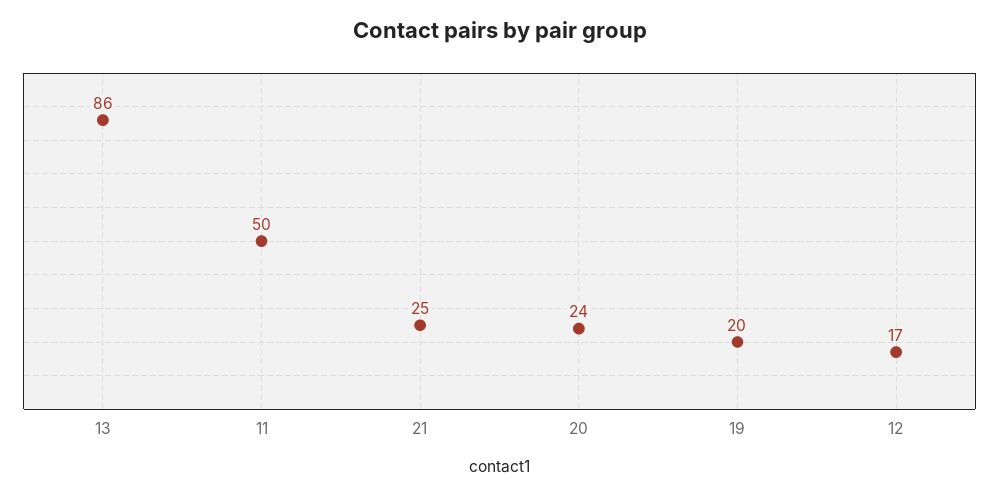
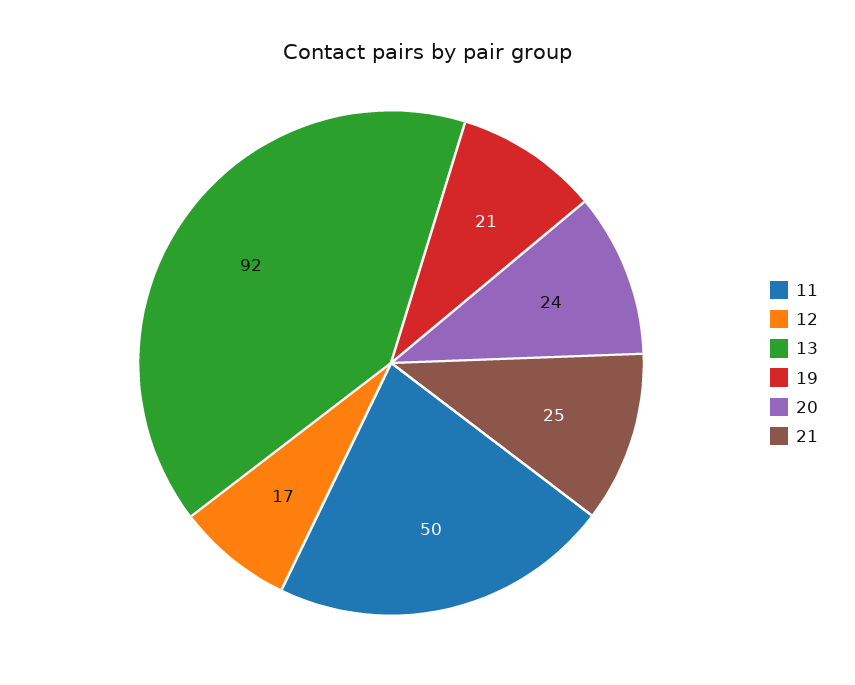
13: 86 -> 92
19: 20 -> 21

